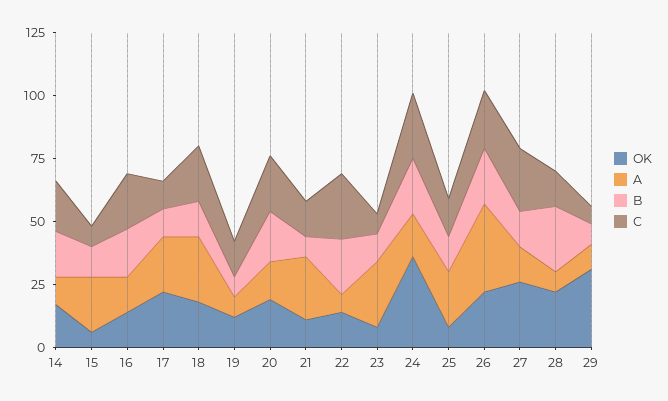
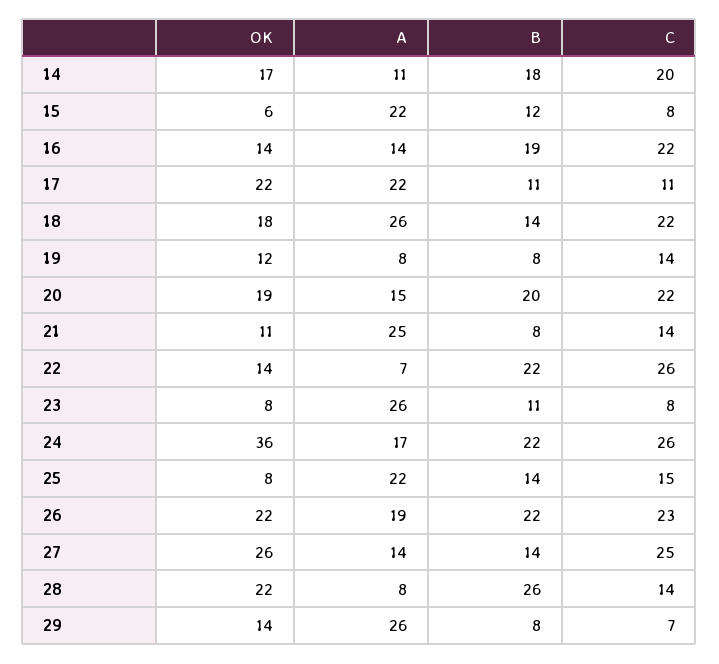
A, 26: 35 -> 19
OK, 29: 30 -> 14
A, 29: 10 -> 26

